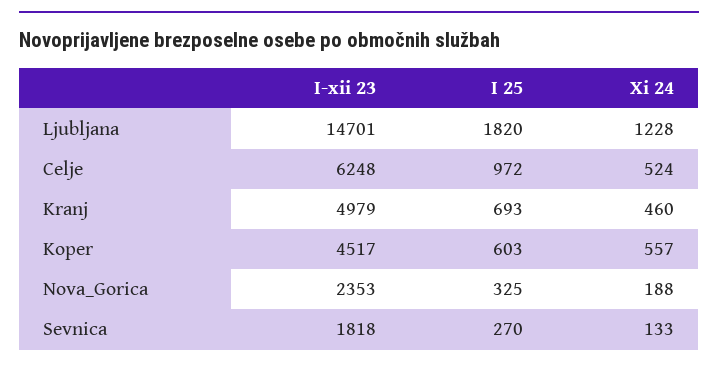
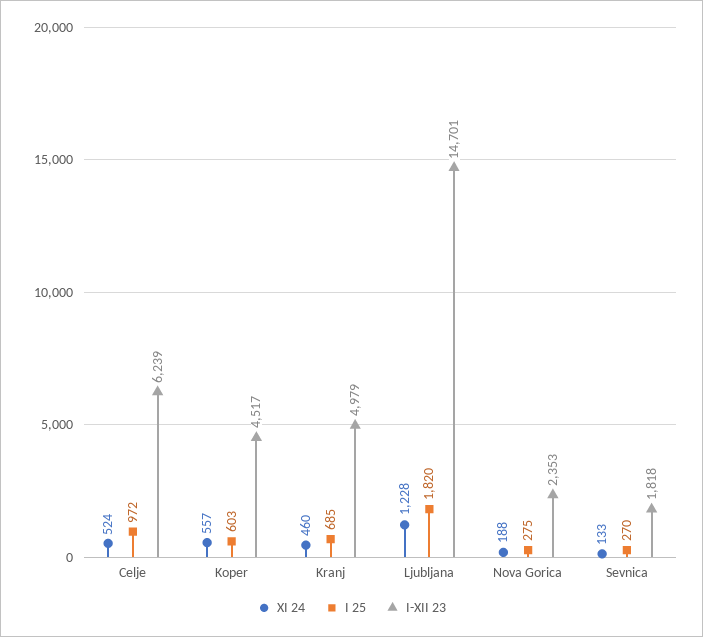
I-xii 23, Celje: 6248 -> 6239
I 25, Kranj: 693 -> 685
I 25, Nova_Gorica: 325 -> 275

